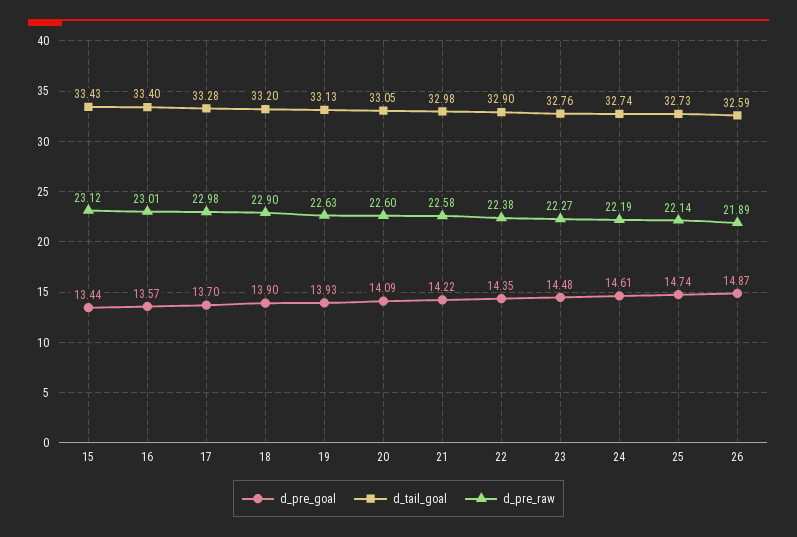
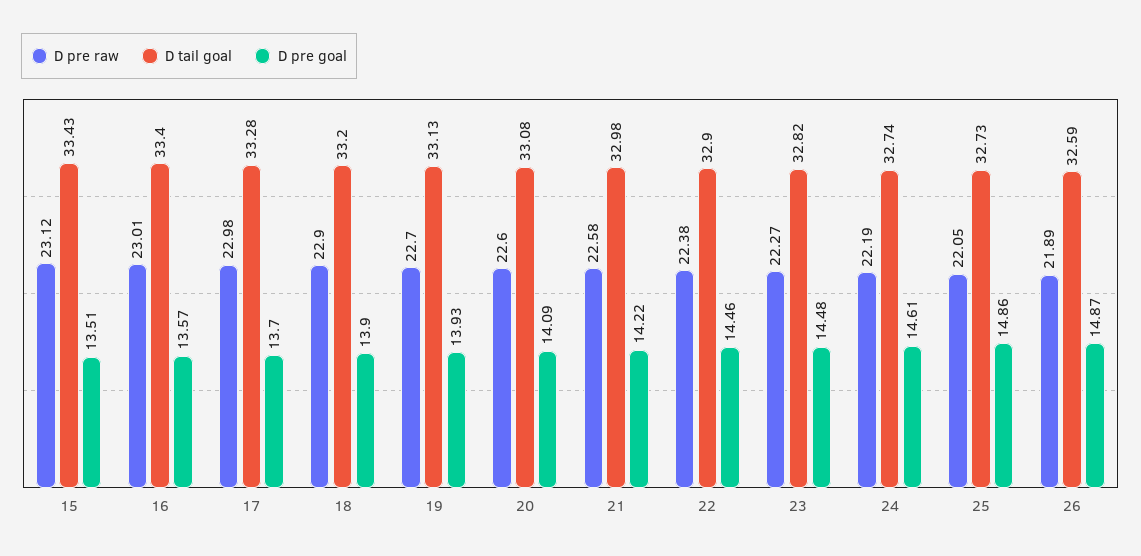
d_pre_goal, 15: 13.44 -> 13.51
d_pre_raw, 19: 22.63 -> 22.7
d_tail_goal, 20: 33.05 -> 33.08
d_pre_goal, 22: 14.35 -> 14.46
d_tail_goal, 23: 32.76 -> 32.82
d_pre_goal, 25: 14.74 -> 14.86
d_pre_raw, 25: 22.14 -> 22.05

